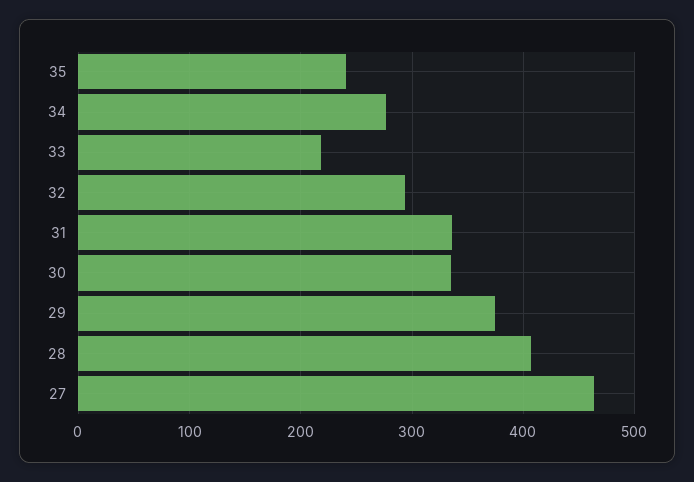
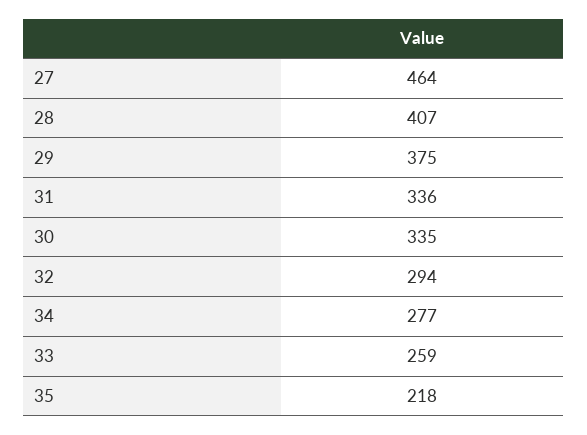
35: 240 -> 218
33: 220 -> 259

